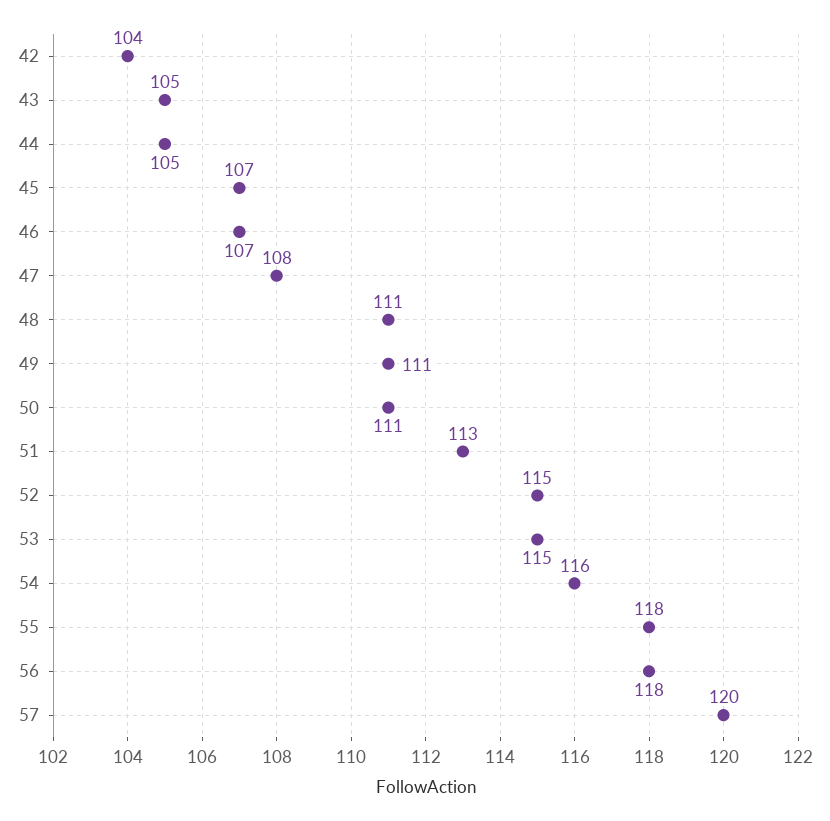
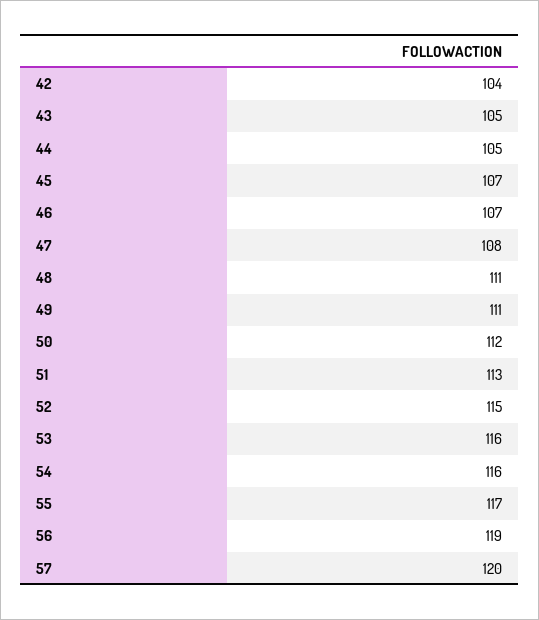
50: 111 -> 112
53: 115 -> 116
55: 118 -> 117
56: 118 -> 119

